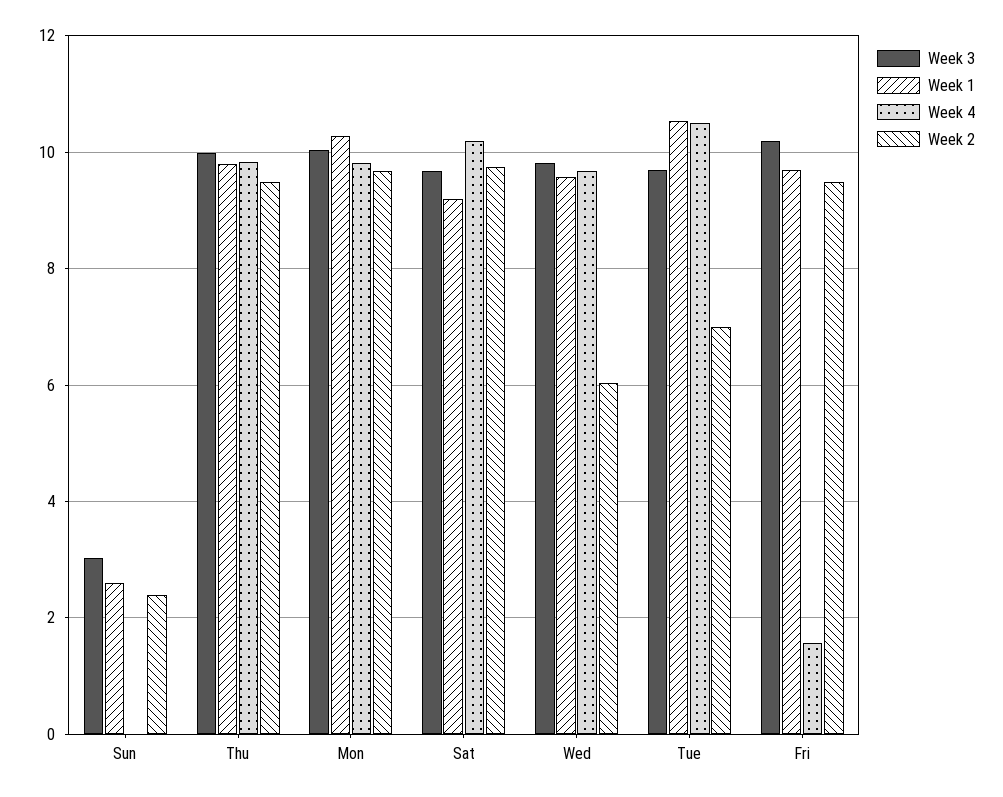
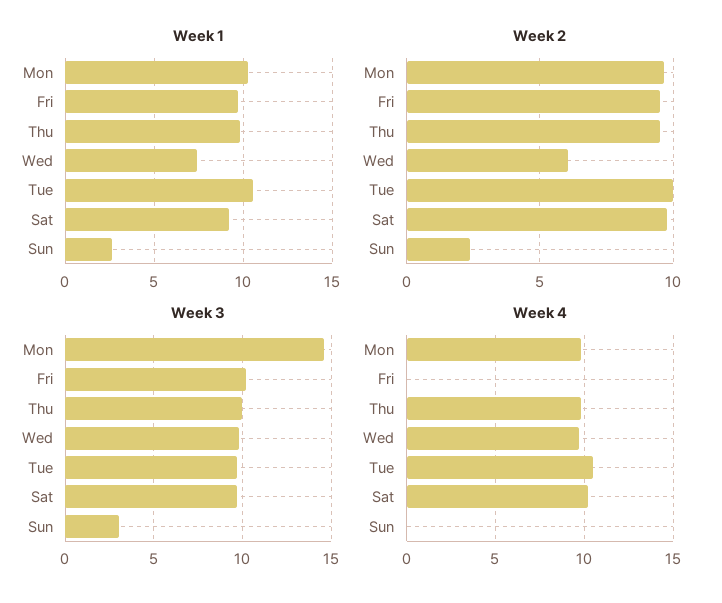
Week 3, Mon: 10 -> 14.5
Week 1, Wed: 9.6 -> 7.5
Week 2, Tue: 7 -> 10
Week 4, Fri: 1.6 -> 0

